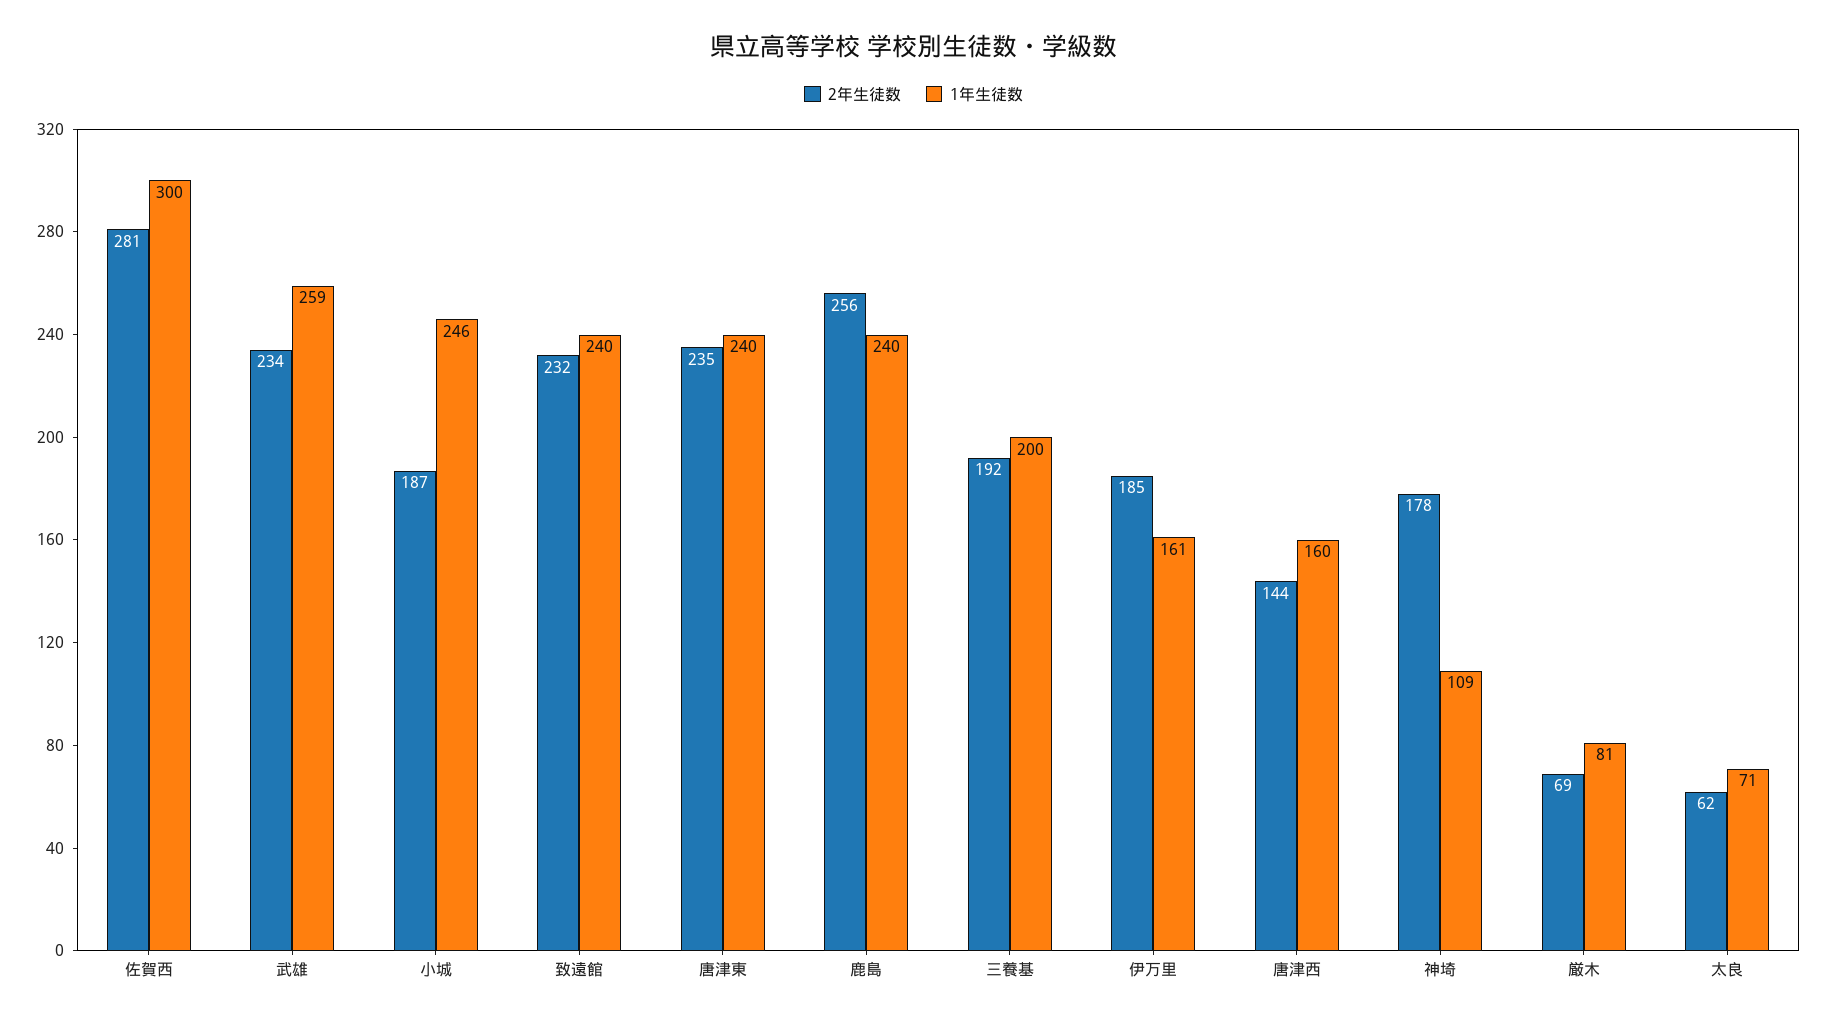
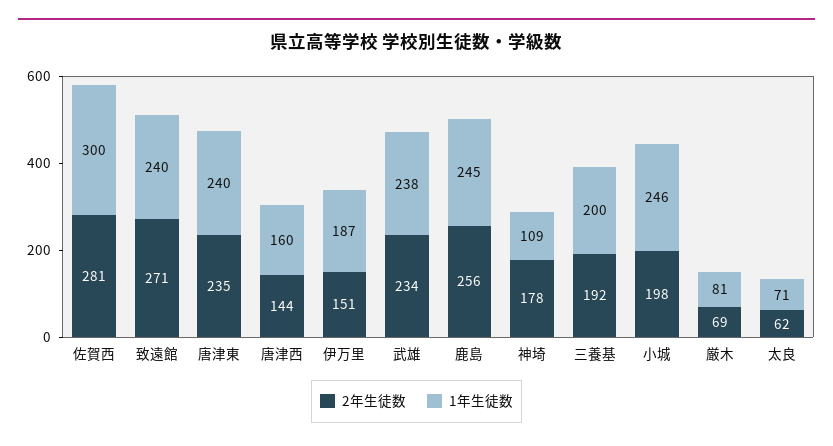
1年生徒数, 武雄: 259 -> 238
2年生徒数, 小城: 187 -> 198
2年生徒数, 致遠館: 232 -> 271
1年生徒数, 鹿島: 240 -> 245
2年生徒数, 伊万里: 185 -> 151
1年生徒数, 伊万里: 161 -> 187

